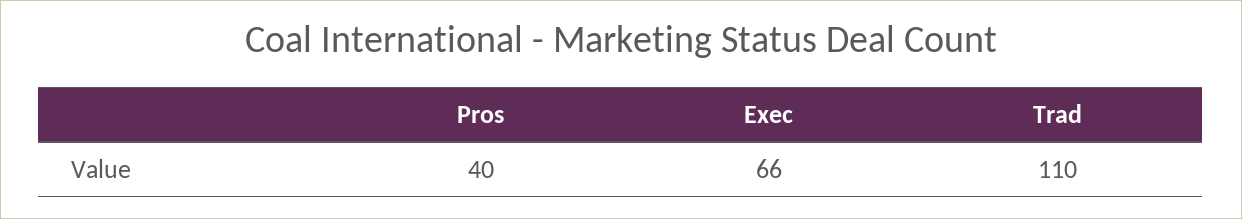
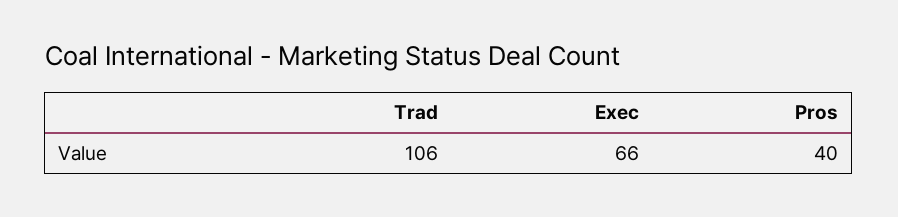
Trad: 110 -> 106

